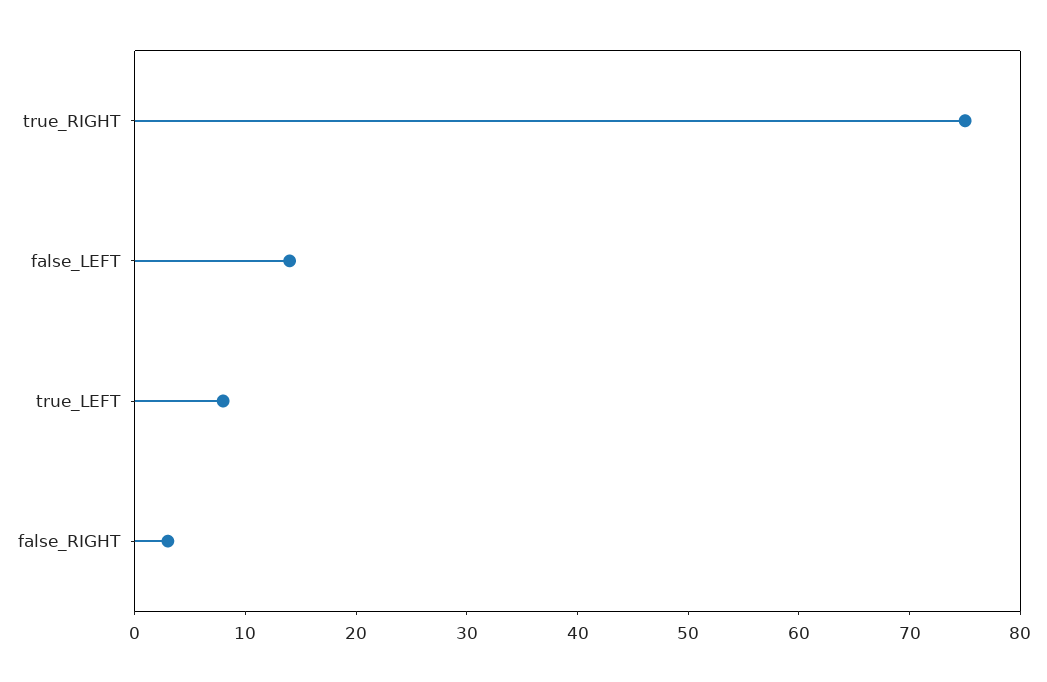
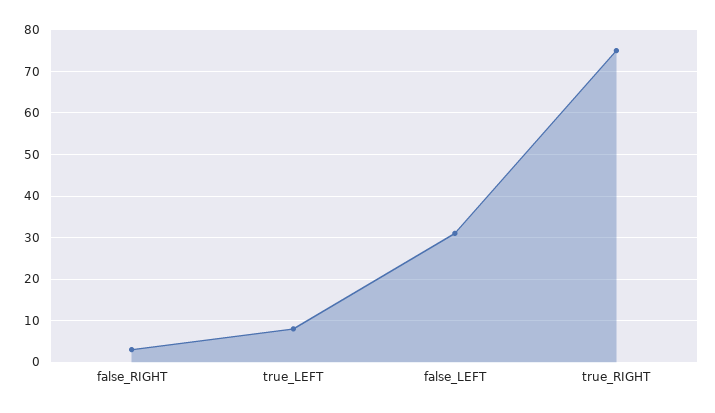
false_LEFT: 14 -> 30

